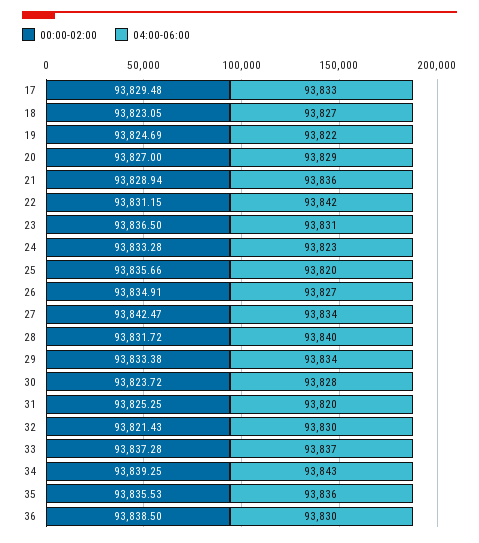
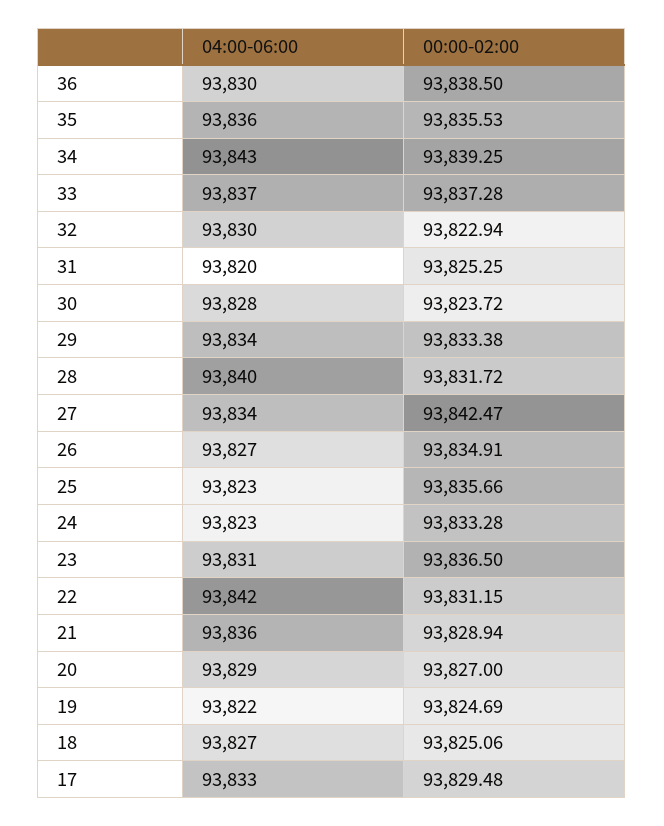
00:00-02:00, 18: 93823.05 -> 93825.06
04:00-06:00, 25: 93820 -> 93823
00:00-02:00, 32: 93821.43 -> 93822.94

